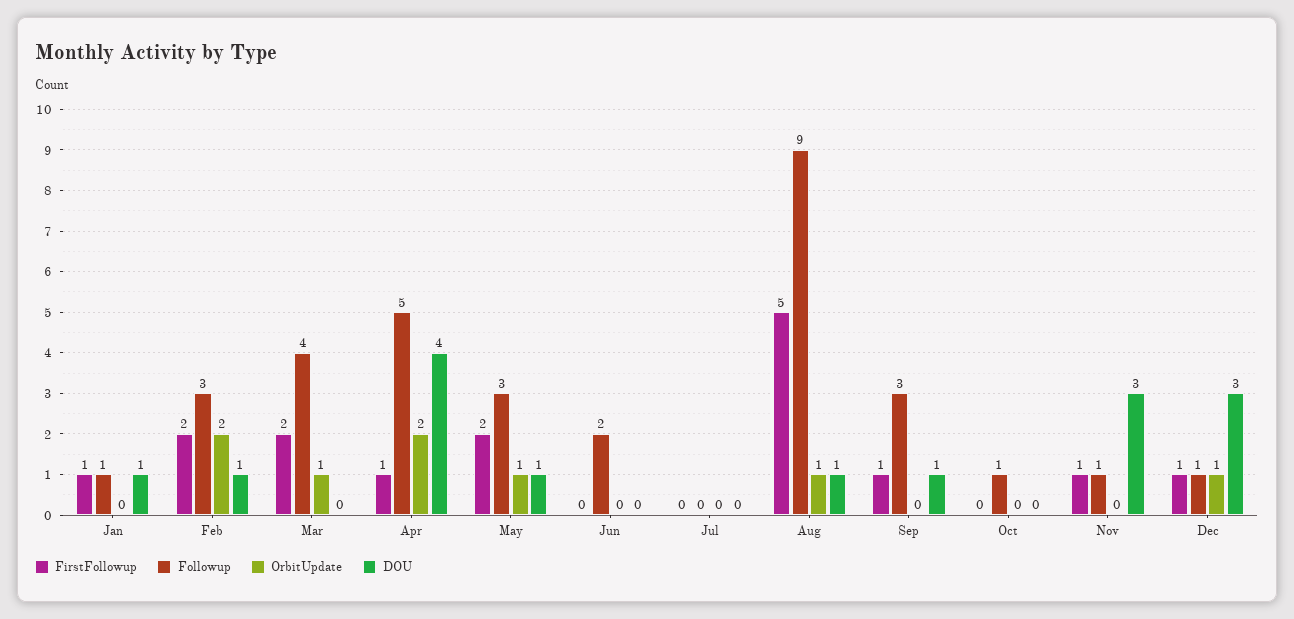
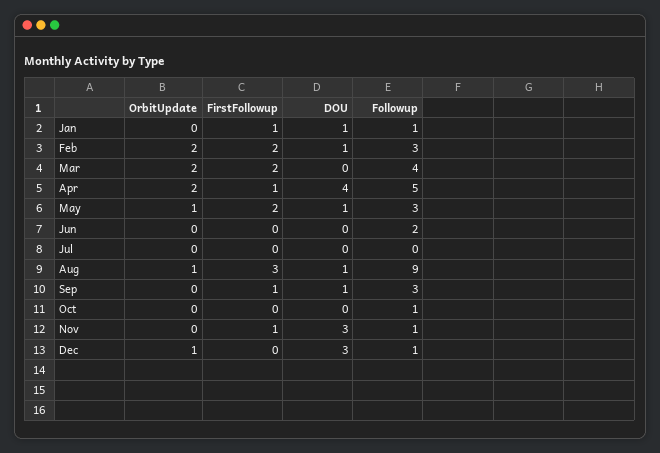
OrbitUpdate, Mar: 1 -> 2
FirstFollowup, Aug: 5 -> 3
FirstFollowup, Dec: 1 -> 0

